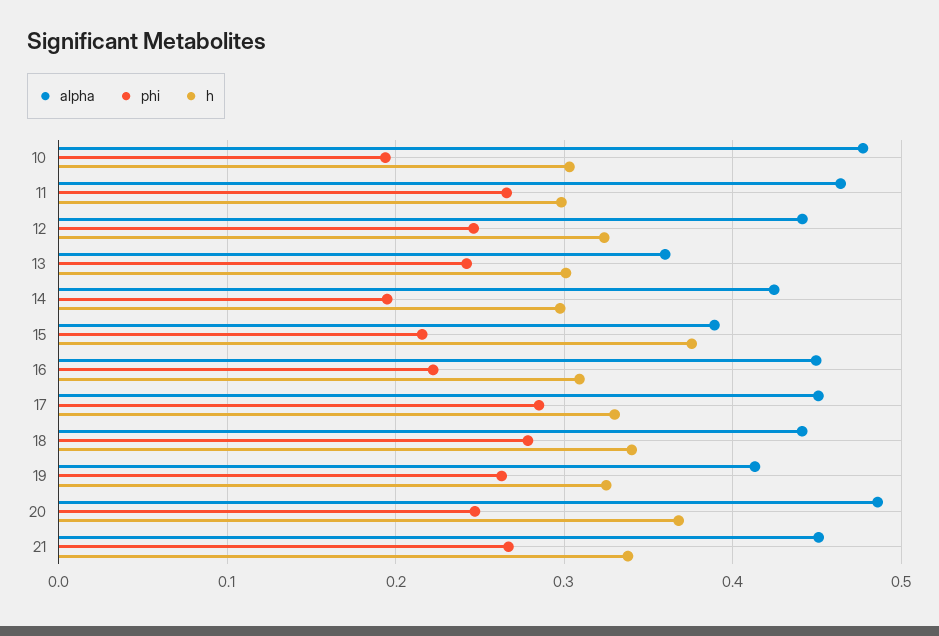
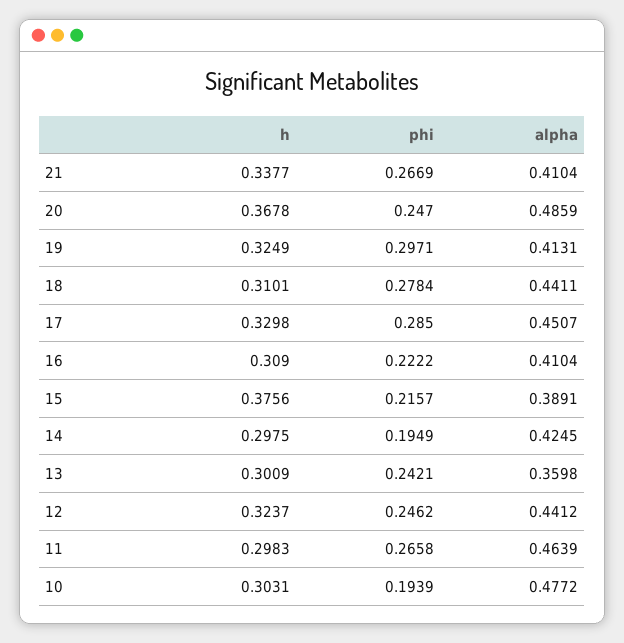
alpha, 16: 0.45 -> 0.4104
h, 18: 0.34 -> 0.3101
phi, 19: 0.26 -> 0.2971
alpha, 21: 0.45 -> 0.4104

